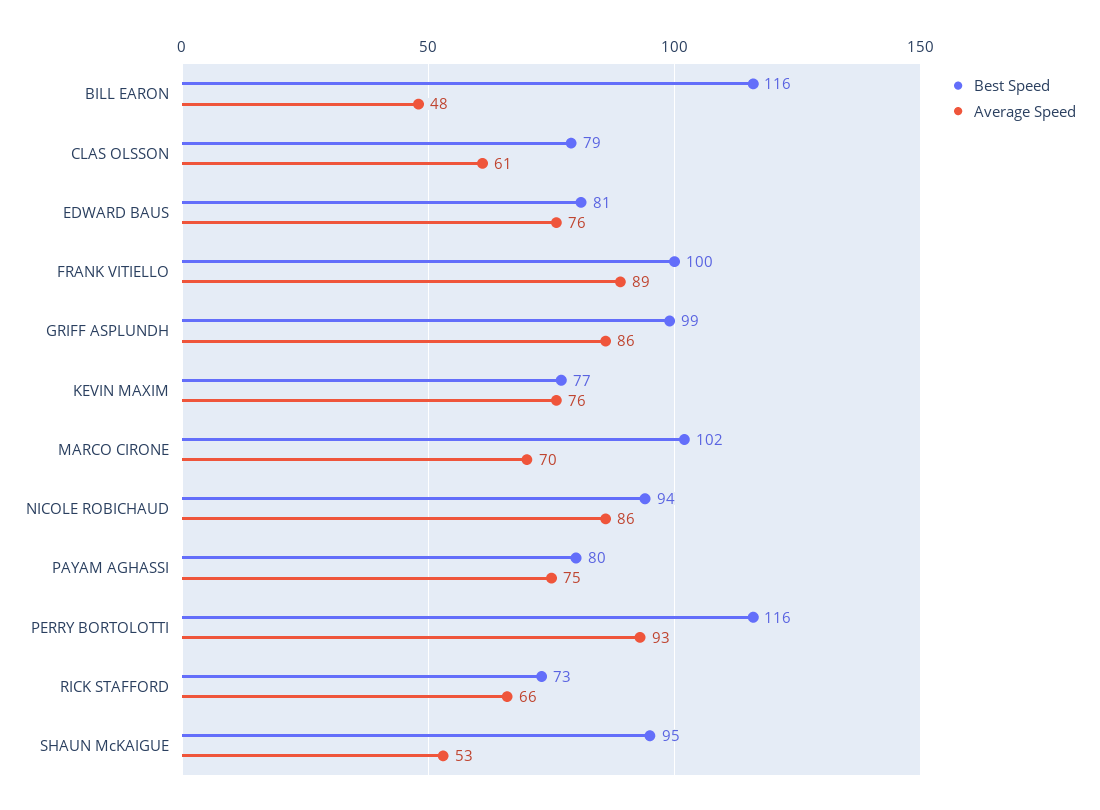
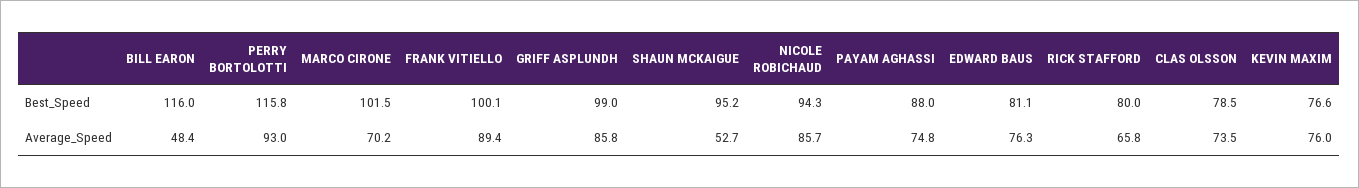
Average Speed, CLAS OLSSON: 61 -> 73.5
Best Speed, PAYAM AGHASSI: 80 -> 88
Best Speed, RICK STAFFORD: 73 -> 80

